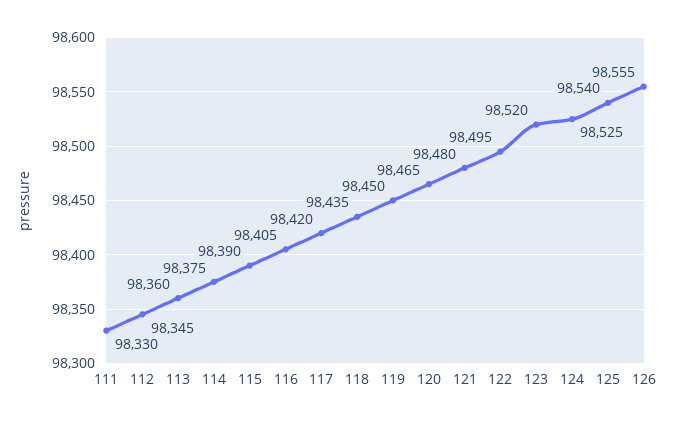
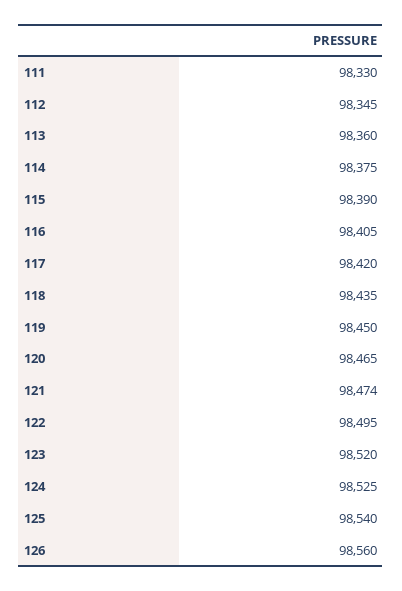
121: 98480 -> 98474
126: 98555 -> 98560

